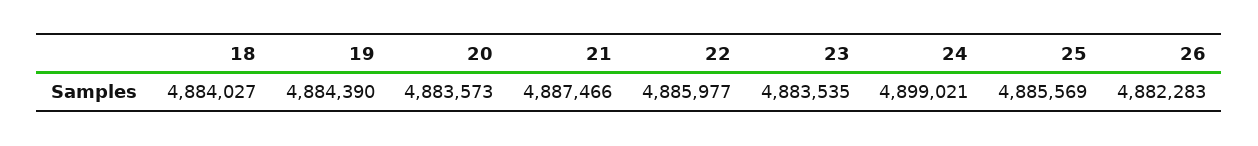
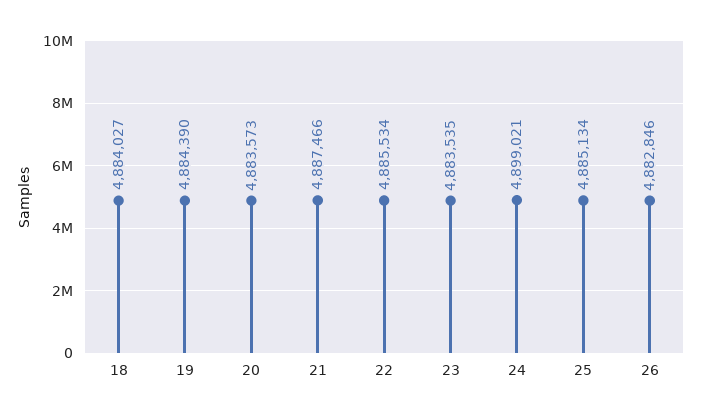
22: 4885977 -> 4885534
25: 4885569 -> 4885134
26: 4882283 -> 4882846

